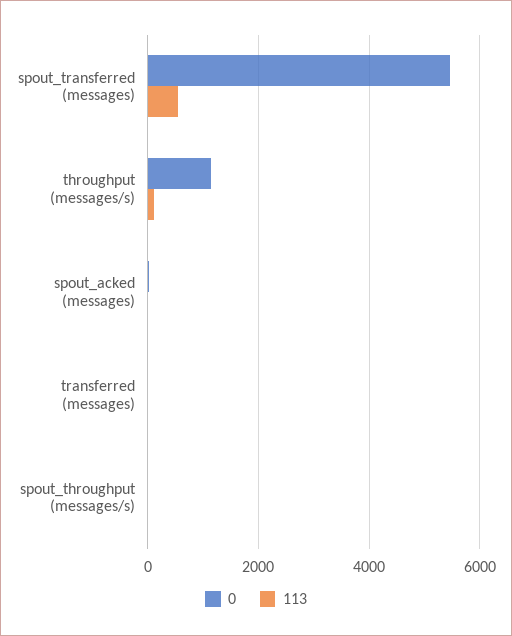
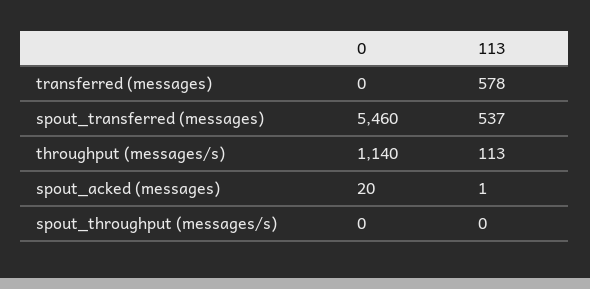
113, transferred (messages): 0 -> 578

